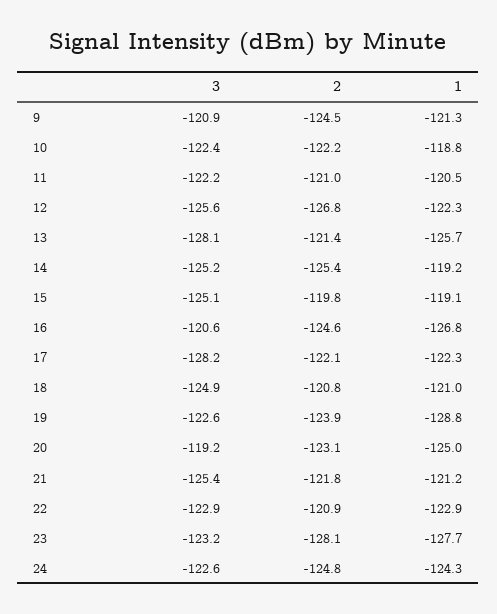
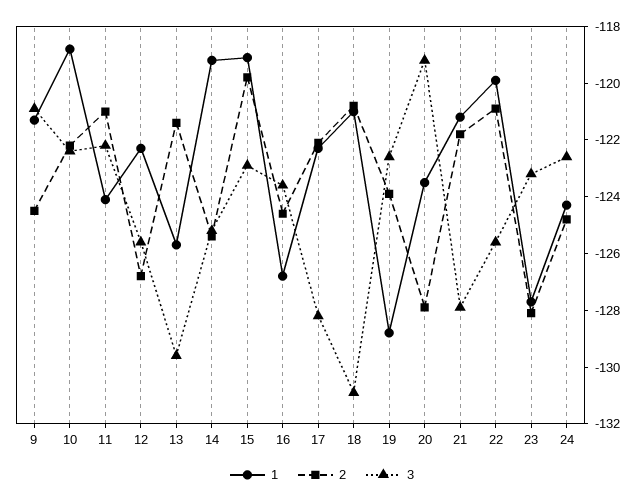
1, 11: -120.5 -> -124
3, 13: -128.1 -> -129.5
3, 15: -125.1 -> -123
3, 16: -120.6 -> -123.5
3, 18: -124.9 -> -131
2, 20: -123.1 -> -128
1, 20: -125 -> -123.5
3, 21: -125.4 -> -128
3, 22: -122.9 -> -125.5
1, 22: -122.9 -> -120

